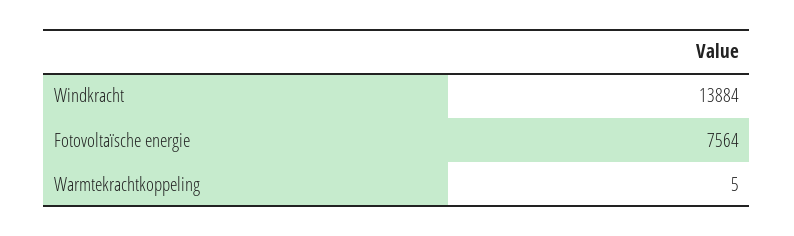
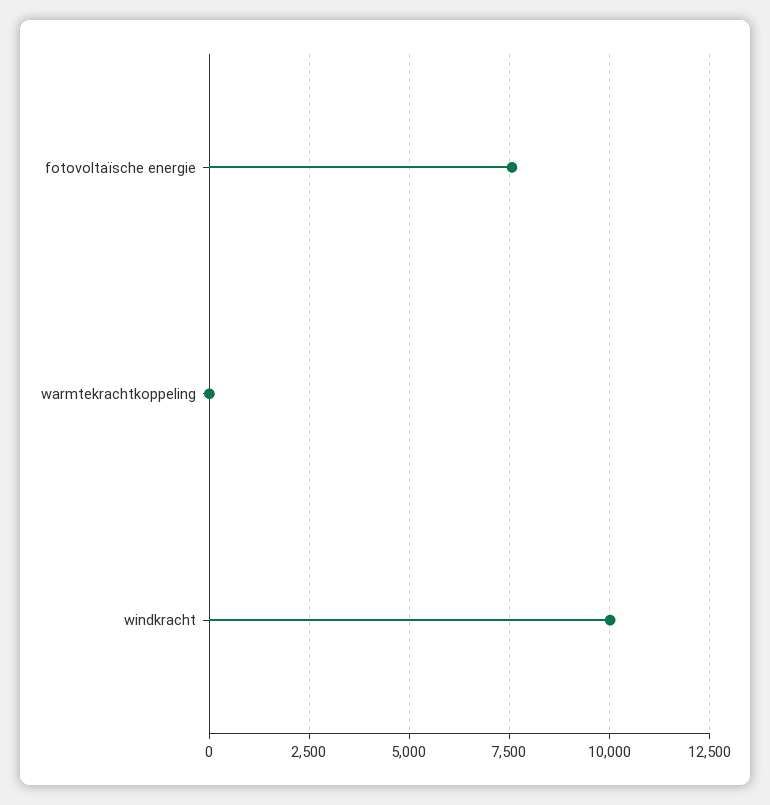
Windkracht: 13884 -> 10000

